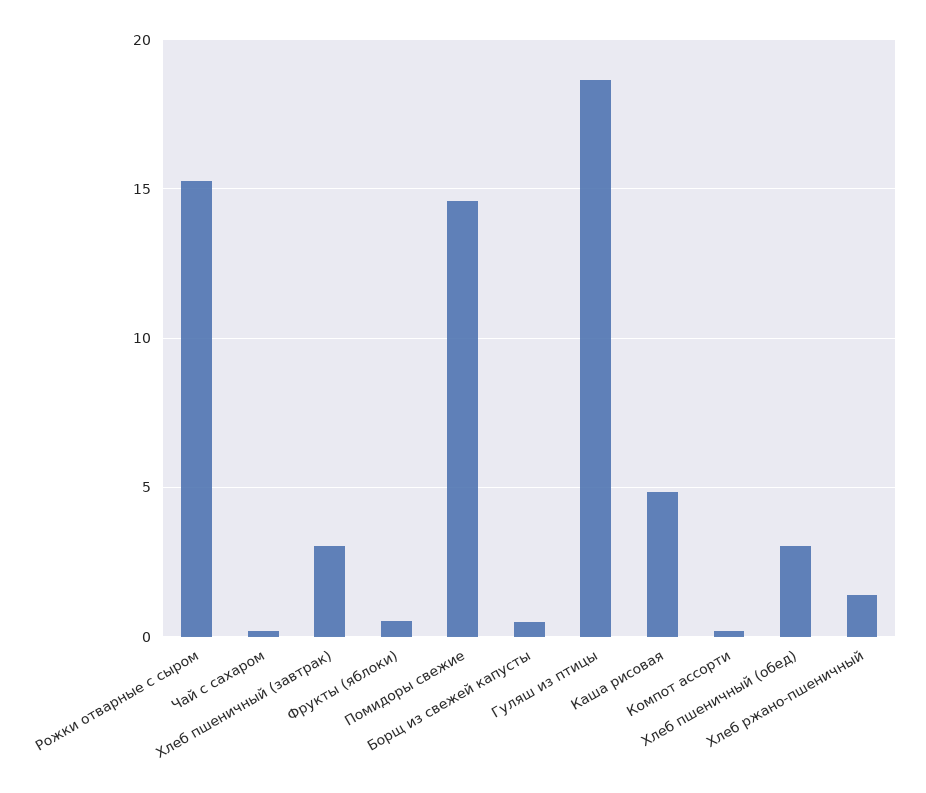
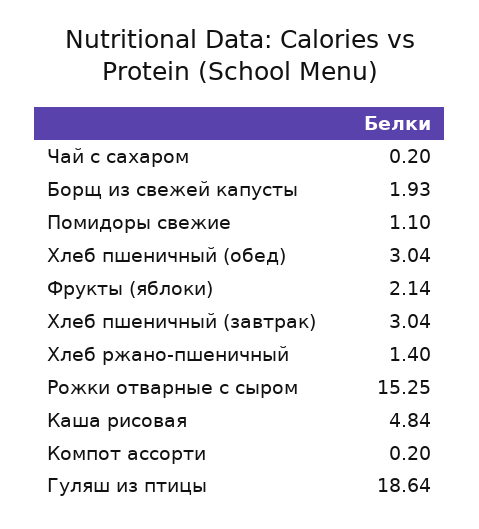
Фрукты (яблоки): 0.5 -> 2.14
Помидоры свежие: 14.5 -> 1.1
Борщ из свежей капусты: 0.5 -> 1.93

